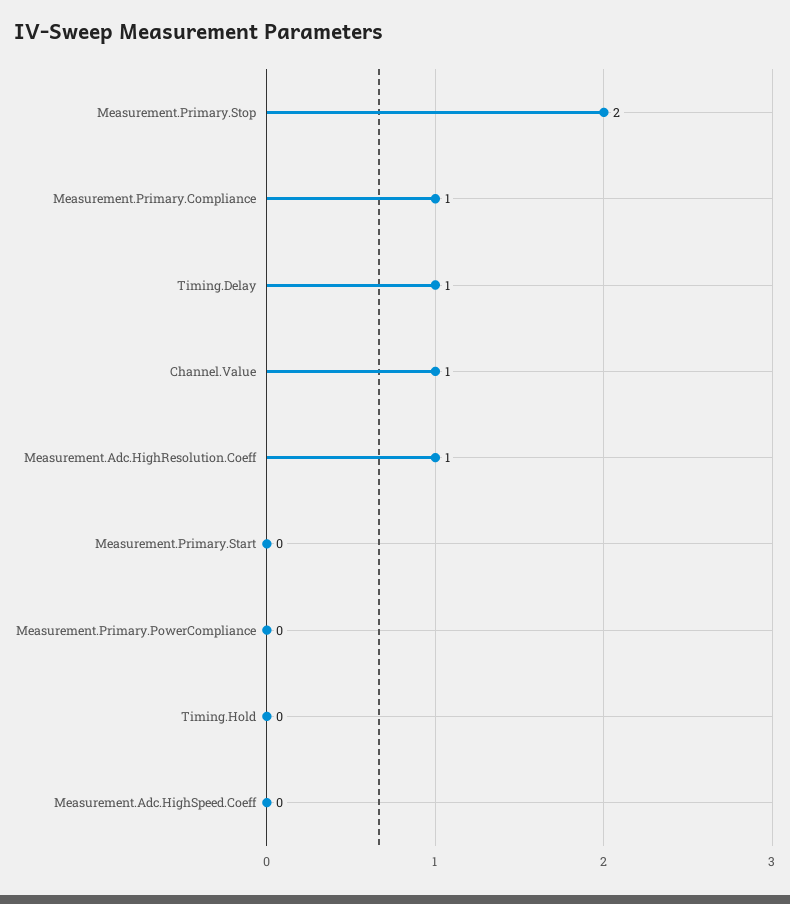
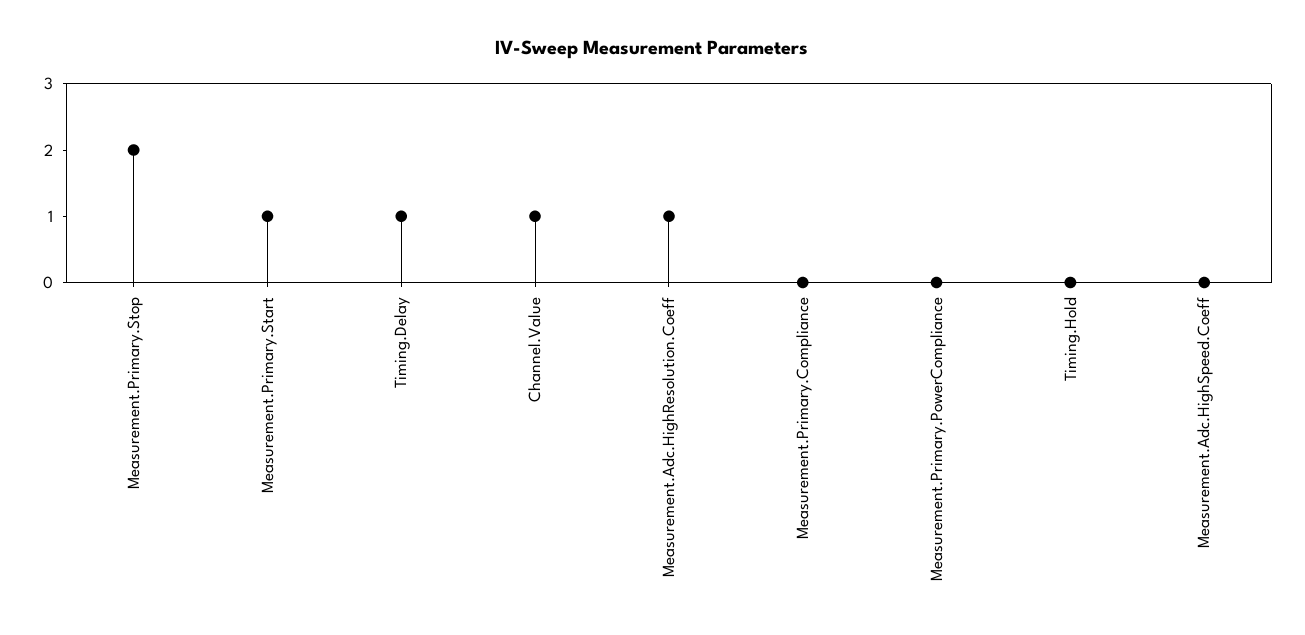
Measurement.Primary.Compliance: 1 -> 0
Measurement.Primary.Start: 0 -> 1

